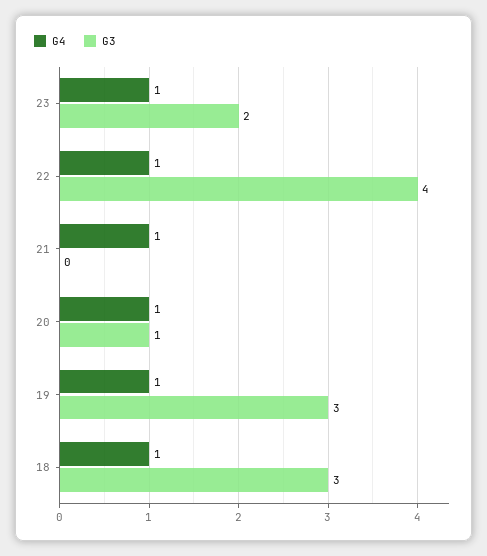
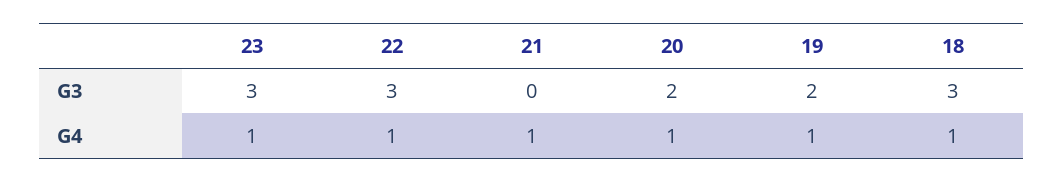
G3, 23: 2 -> 3
G3, 22: 4 -> 3
G3, 20: 1 -> 2
G3, 19: 3 -> 2

